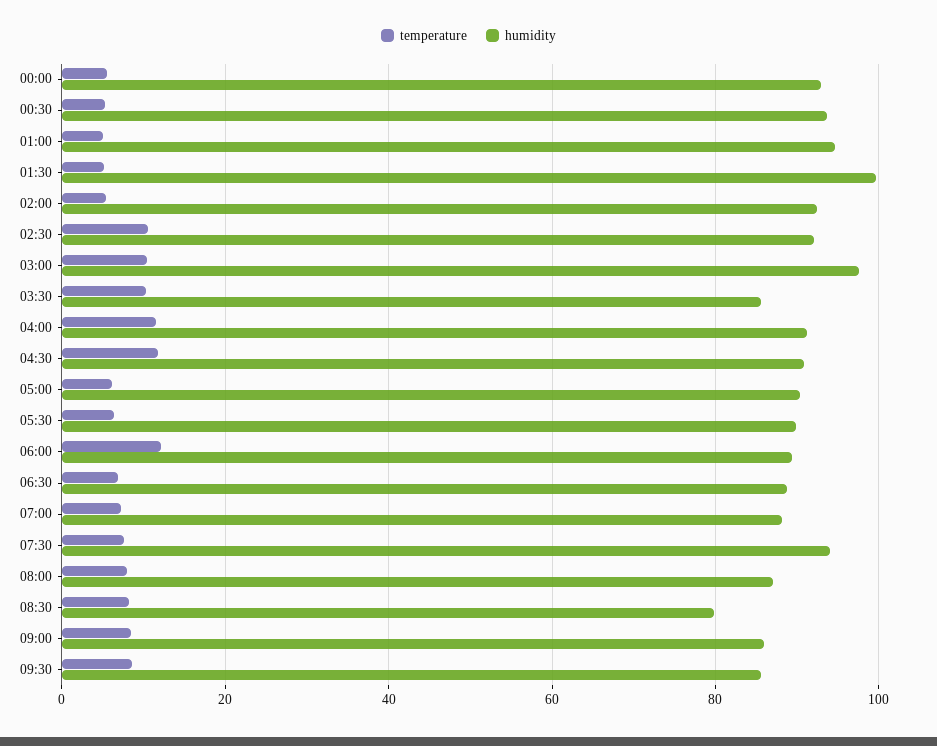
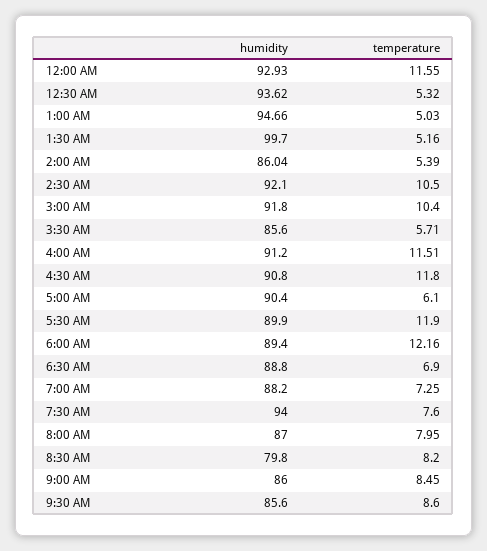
temperature, 00:00: 6 -> 11.55
humidity, 02:00: 92 -> 86.04
humidity, 03:00: 98 -> 91.8
temperature, 03:30: 10 -> 5.71
temperature, 05:30: 6 -> 11.9

